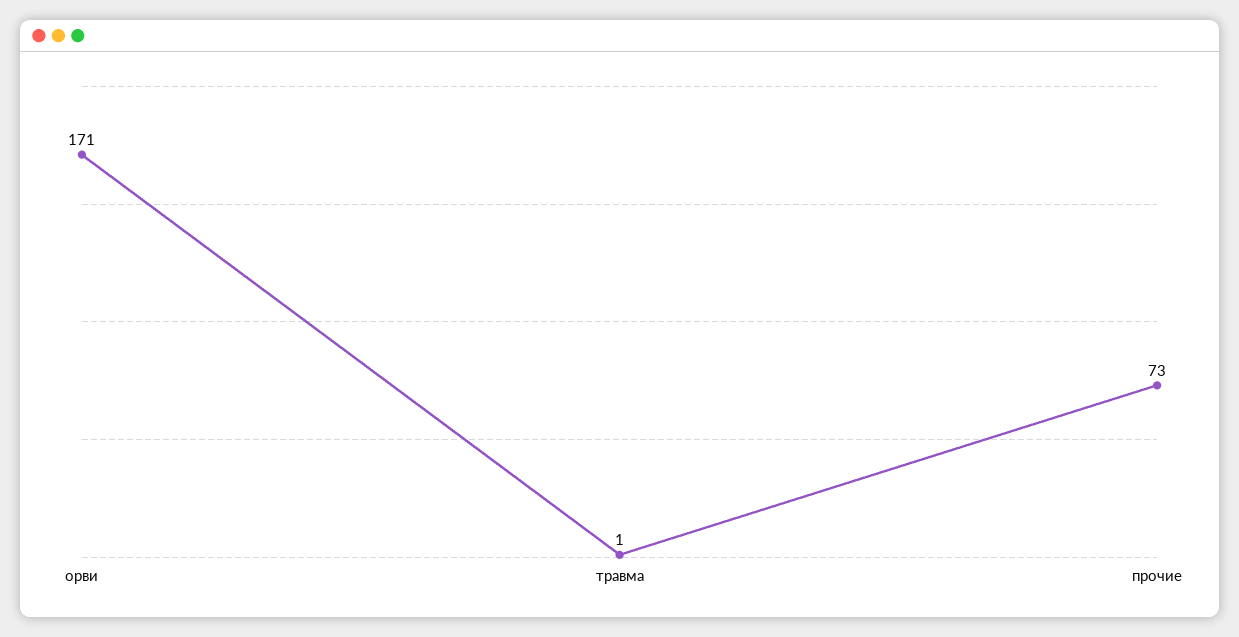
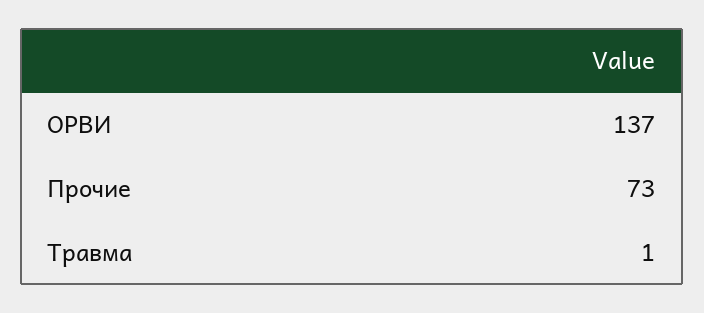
орви: 171 -> 137

